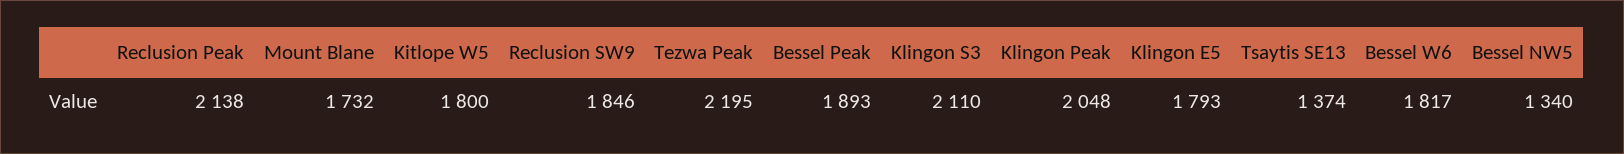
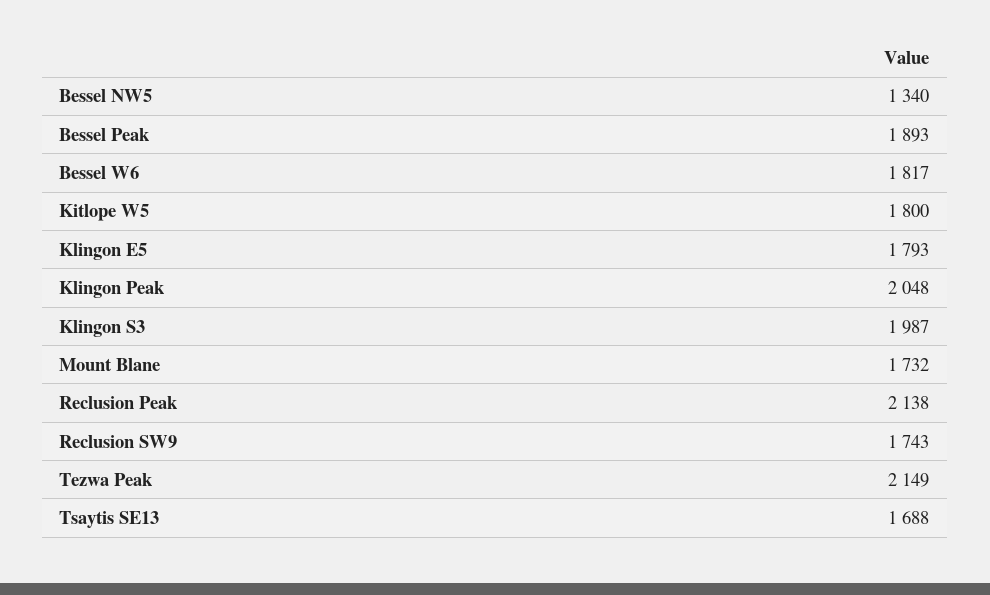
Reclusion SW9: 1846 -> 1743
Tezwa Peak: 2195 -> 2149
Klingon S3: 2110 -> 1987
Tsaytis SE13: 1374 -> 1688

